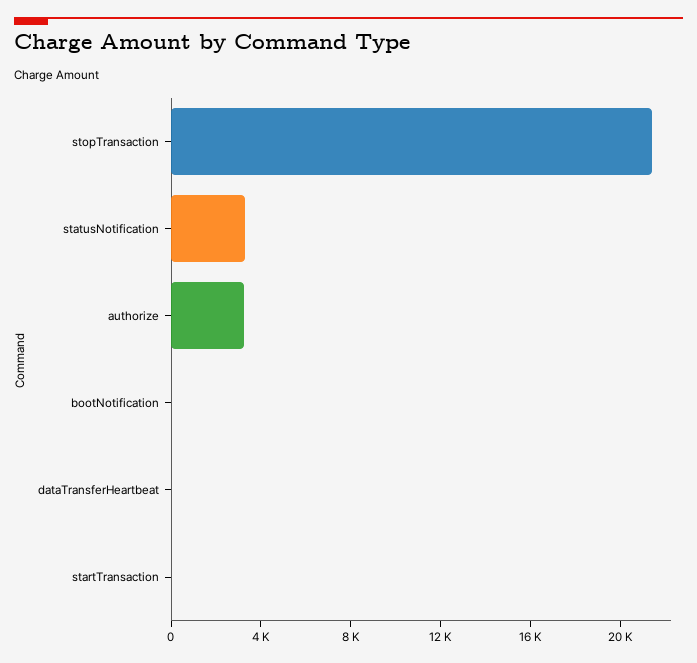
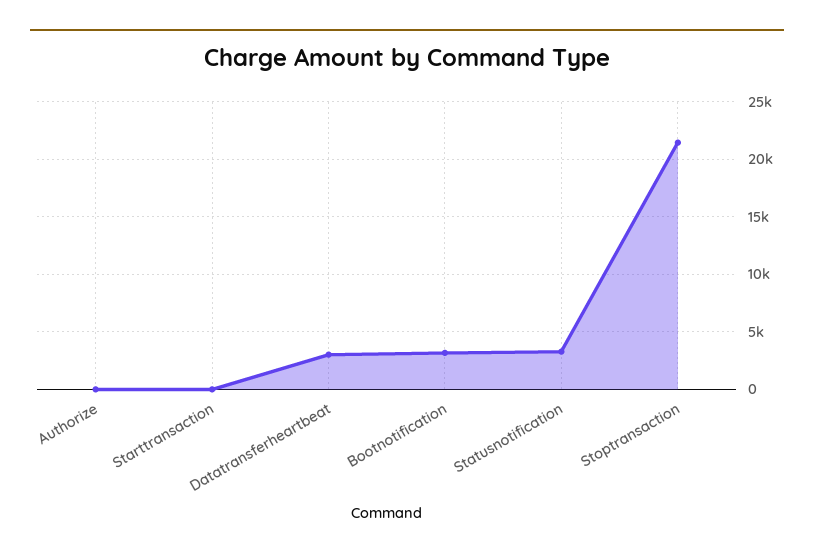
authorize: 3000 -> 0
bootNotification: 0 -> 3000
dataTransferHeartbeat: 0 -> 3000

